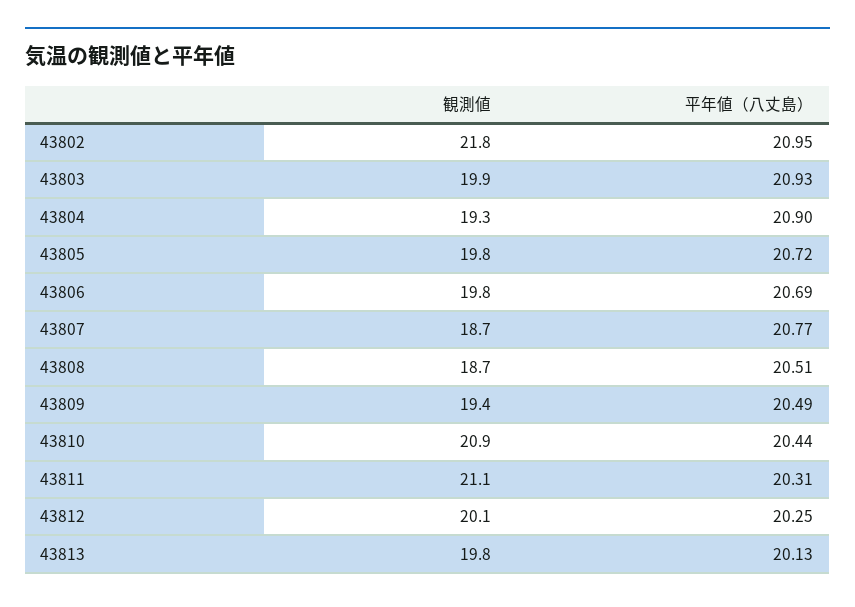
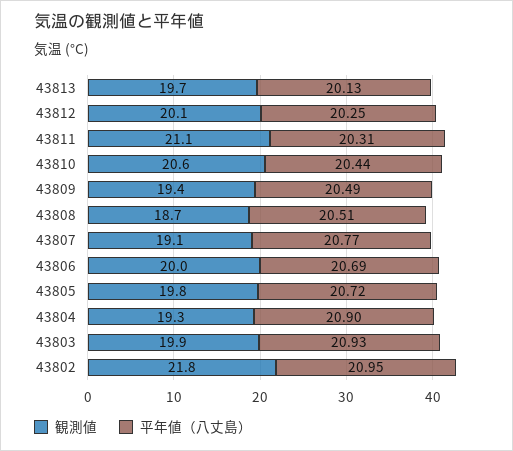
観測値, 43806: 19.8 -> 20
観測値, 43807: 18.7 -> 19.1
観測値, 43810: 20.9 -> 20.6
観測値, 43813: 19.8 -> 19.7

